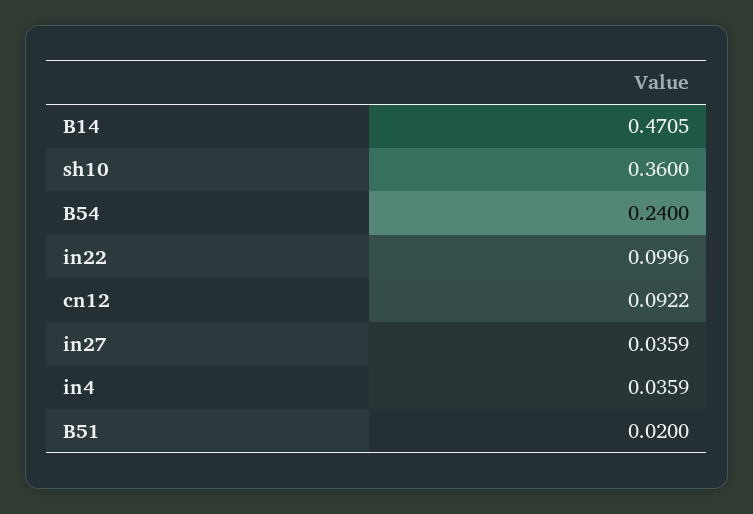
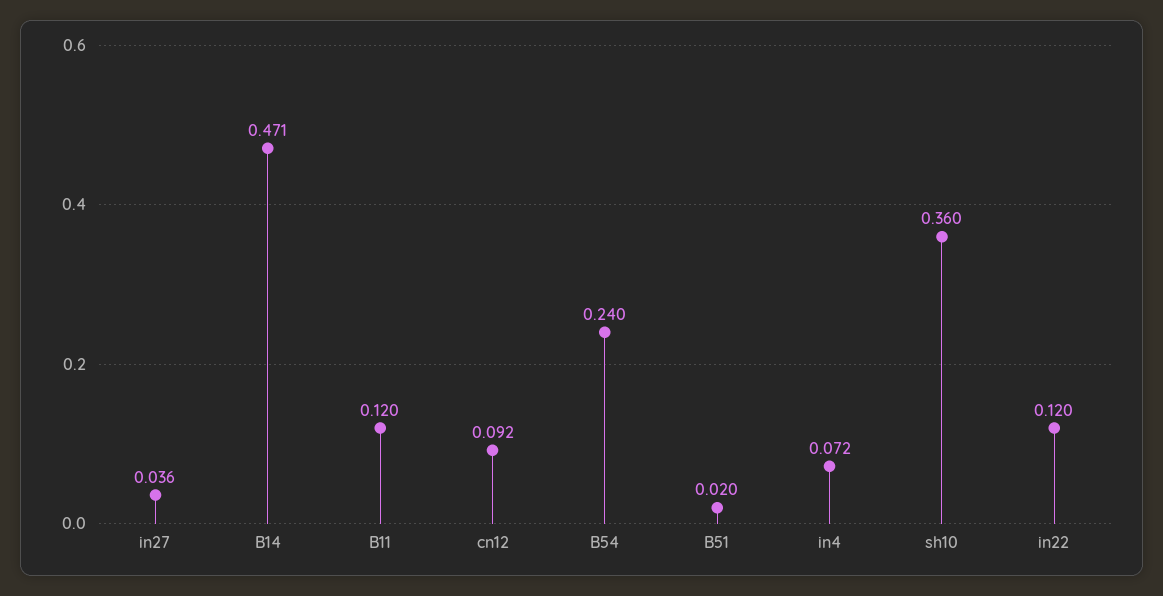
in22: 0.0996 -> 0.12
in4: 0.0359 -> 0.072
B11: none -> 0.12

